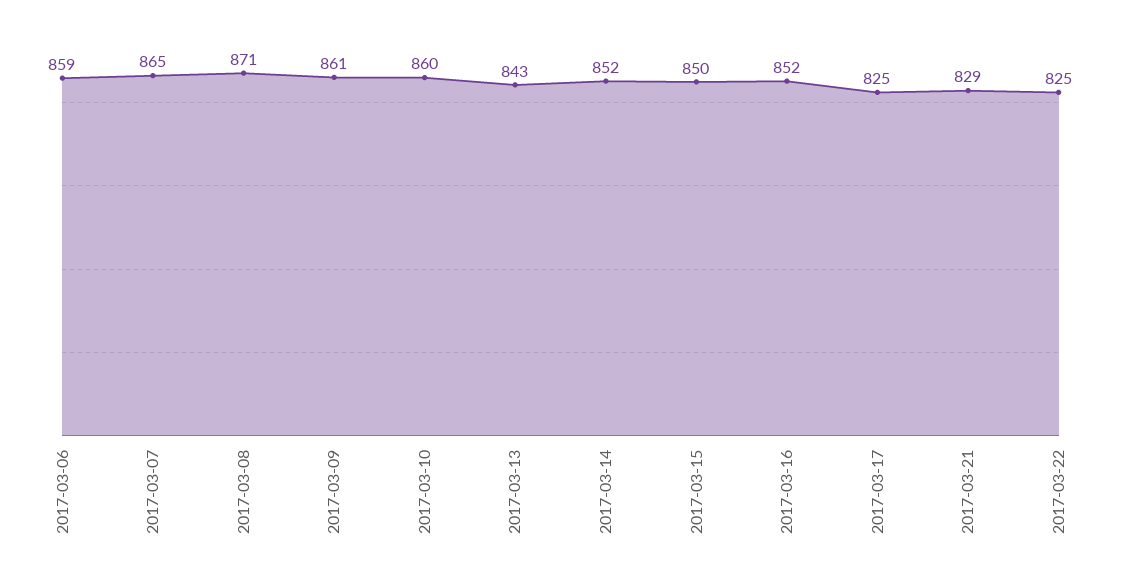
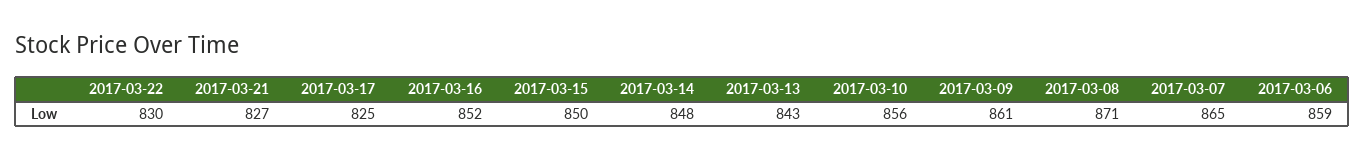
2017-03-10: 860 -> 856
2017-03-14: 852 -> 848
2017-03-21: 829 -> 827
2017-03-22: 825 -> 830

